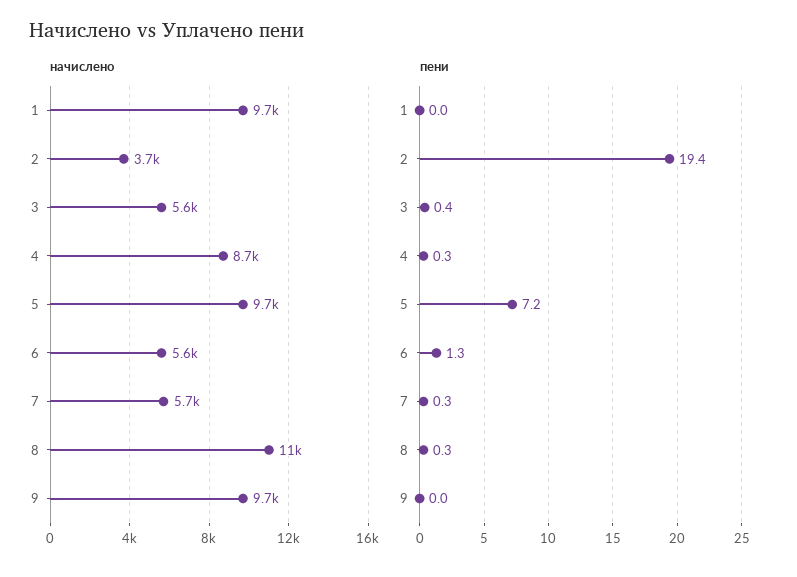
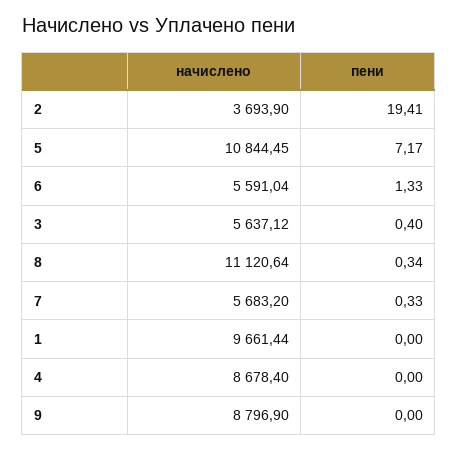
начислено, 5: 9700 -> 10844.45
начислено, 9: 9700 -> 8796.9
пени, 4: 0.3 -> 0

